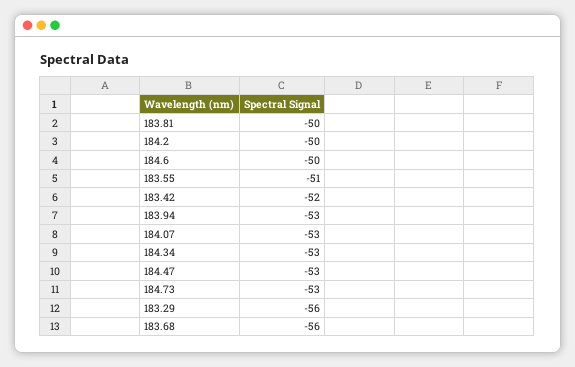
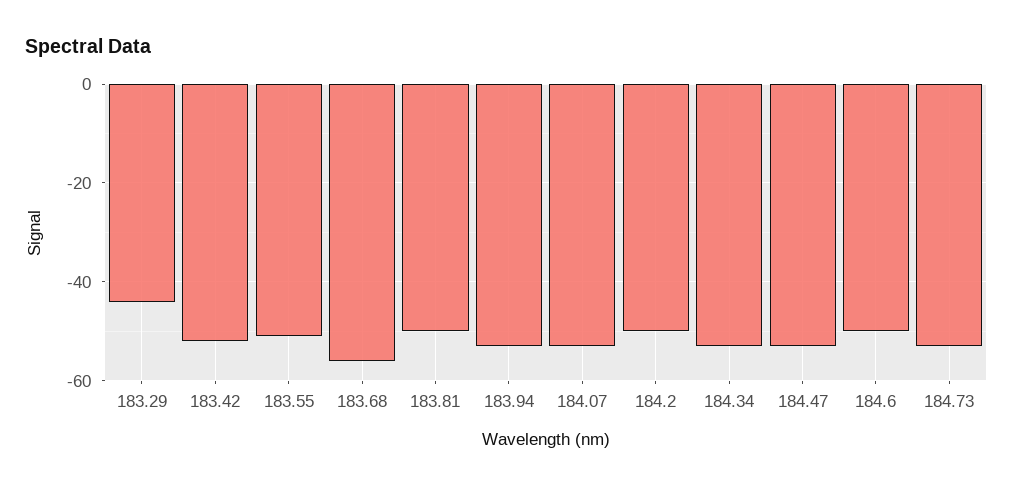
183.29: -56 -> -45

